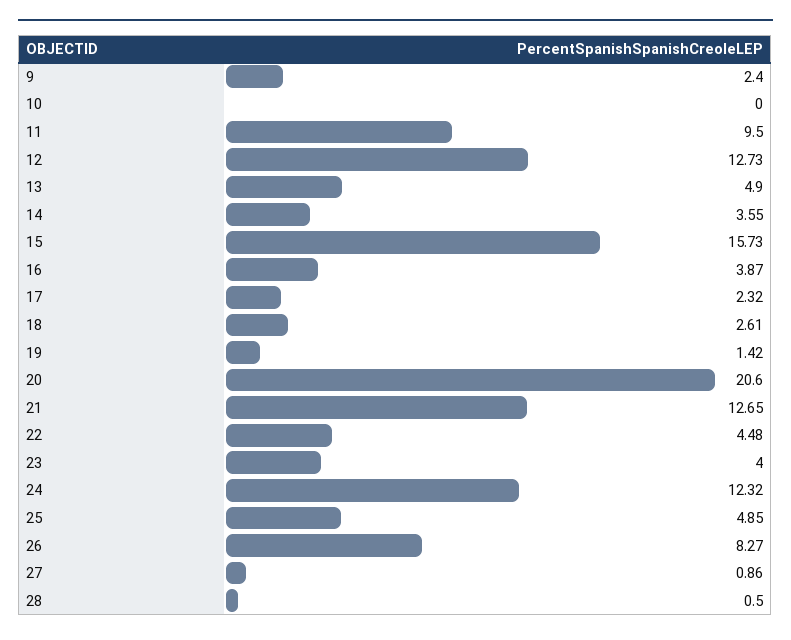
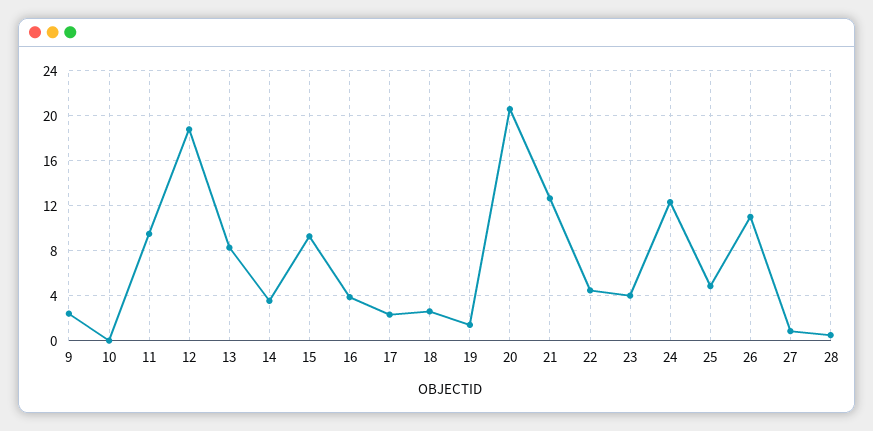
12: 12.73 -> 19
13: 4.9 -> 8
15: 15.73 -> 9
26: 8.27 -> 11

